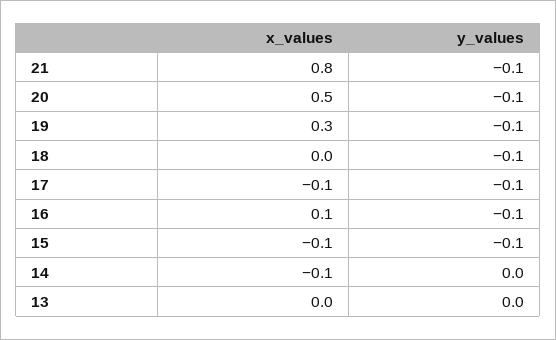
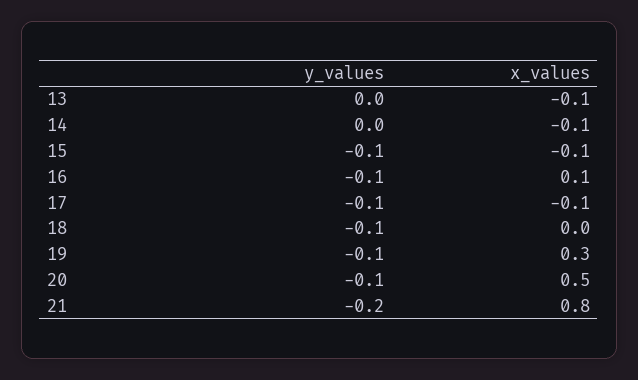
y_values, 21: -0.1 -> -0.2
x_values, 13: 0 -> -0.1

